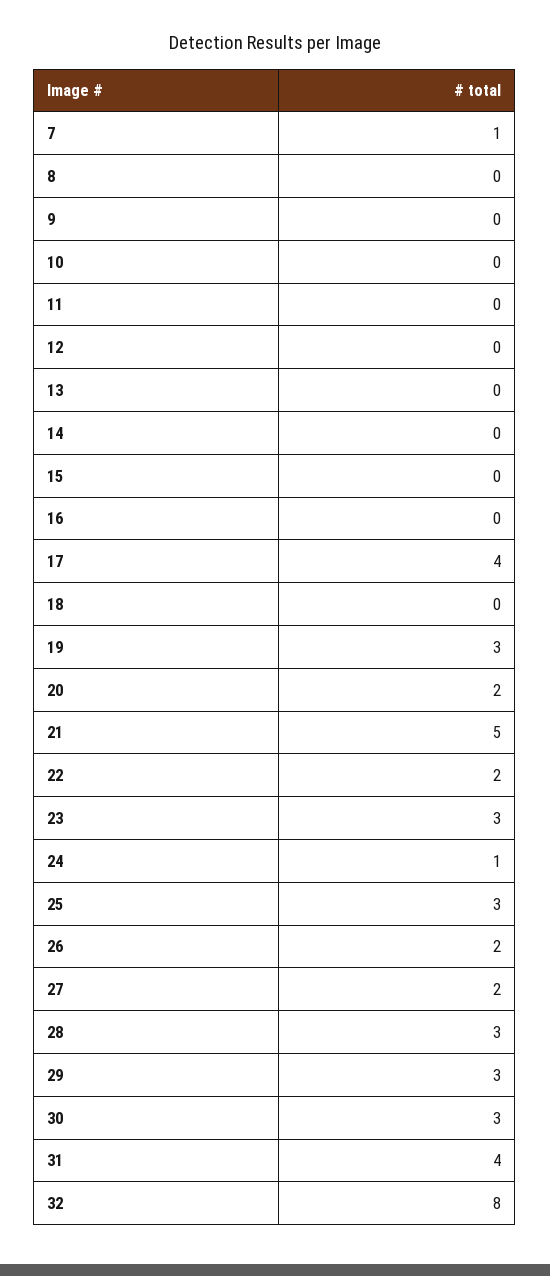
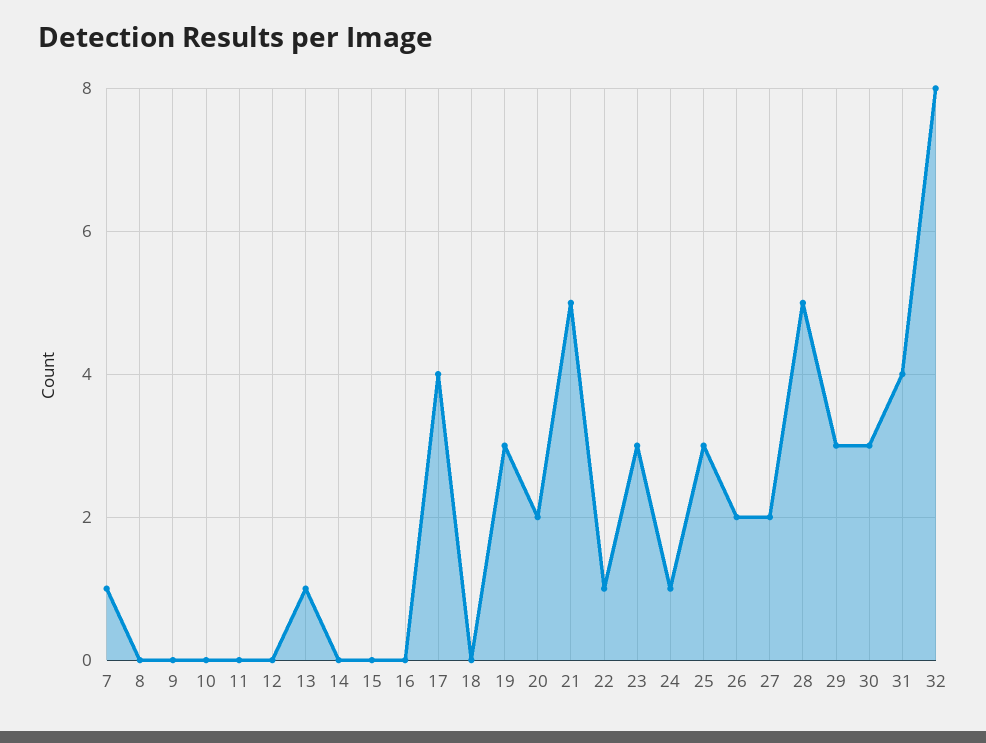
13: 0 -> 1
22: 2 -> 1
28: 3 -> 5

